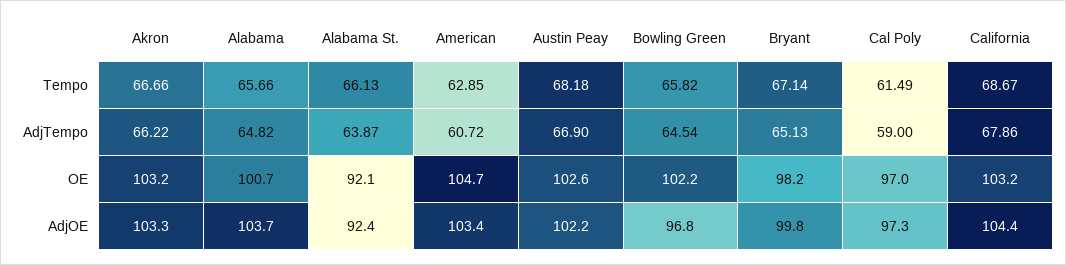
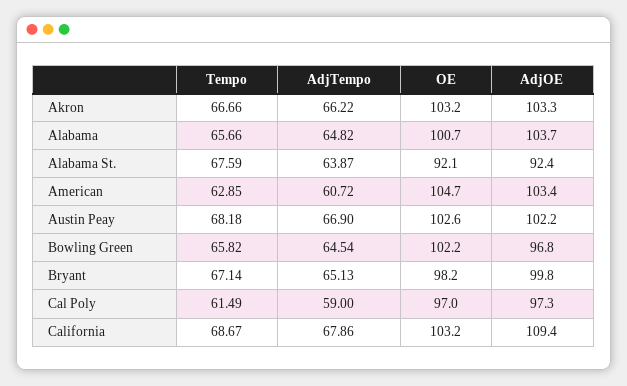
Alabama St., Tempo: 66.13 -> 67.59
California, AdjOE: 104.4 -> 109.4

